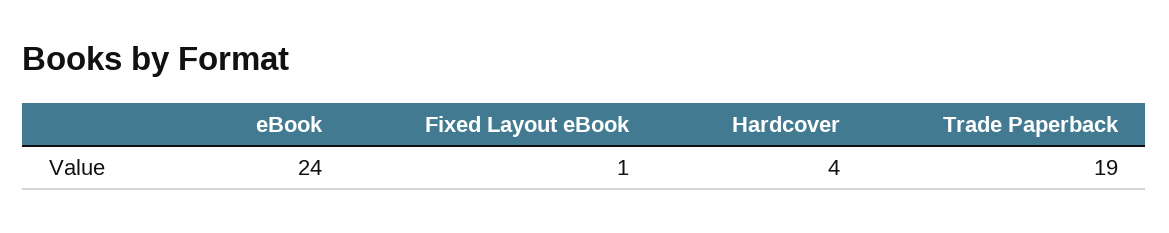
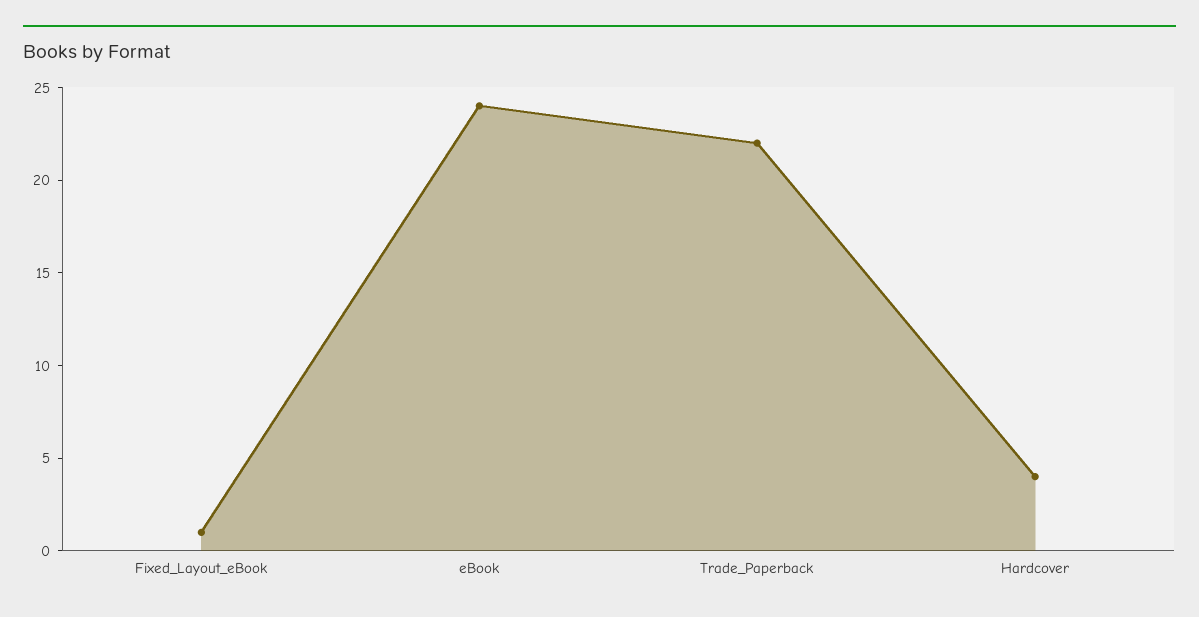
Trade Paperback: 19 -> 22

